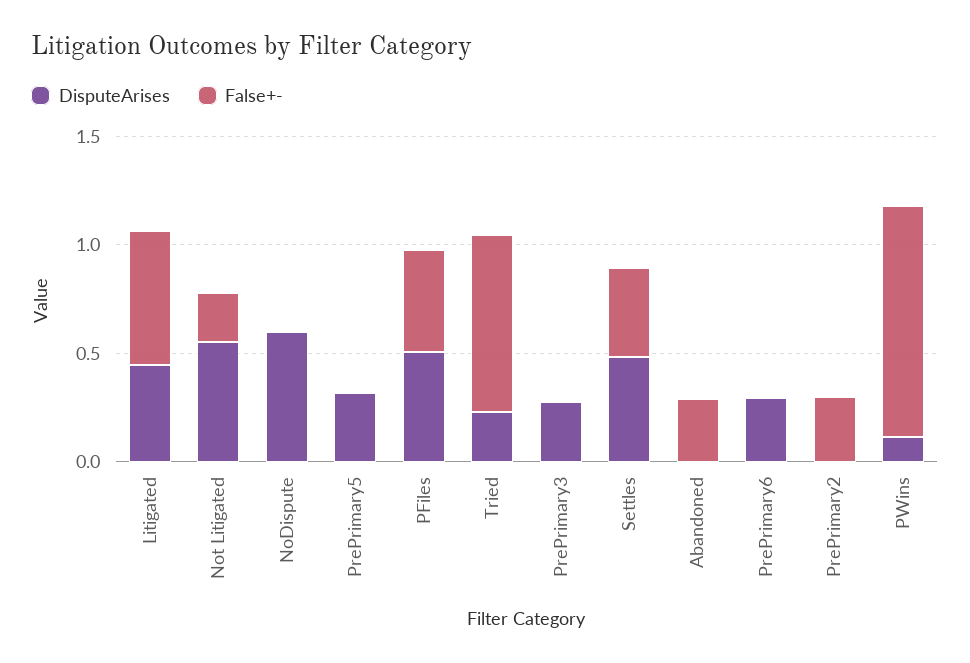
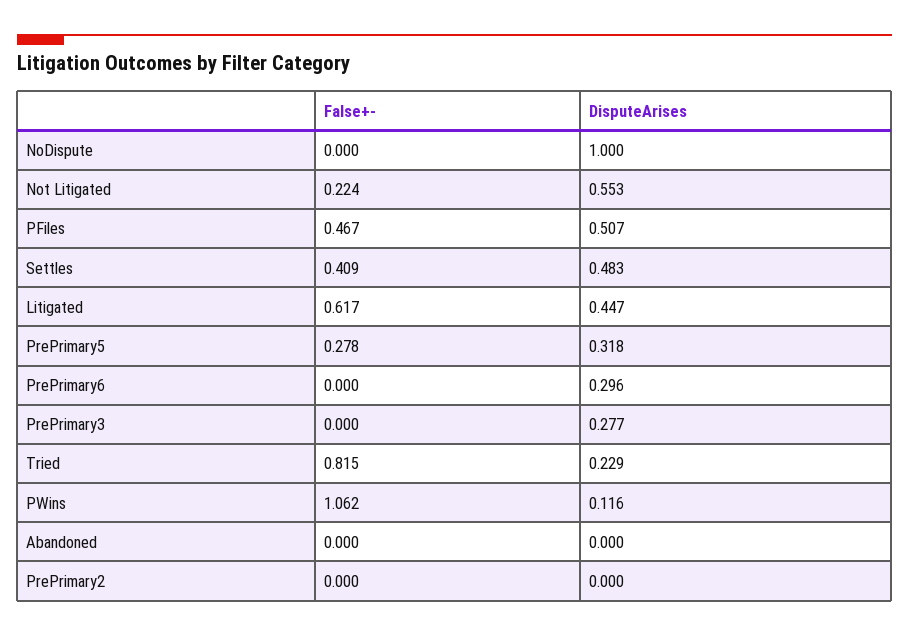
DisputeArises, NoDispute: 0.6 -> 1
False+-, PrePrimary5: 0 -> 0.278
False+-, Abandoned: 0.3 -> 0
False+-, PrePrimary2: 0.3 -> 0

